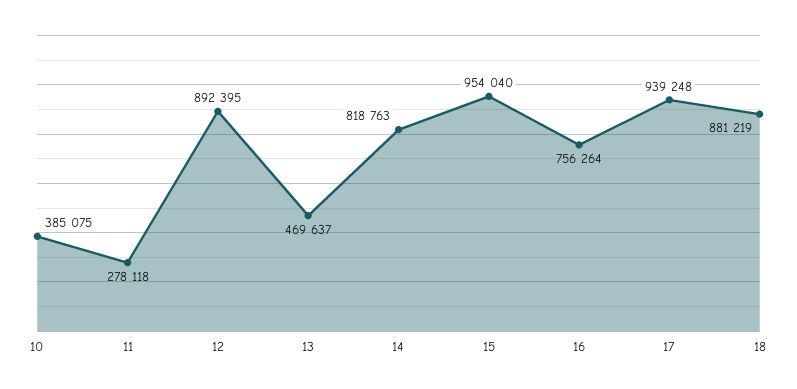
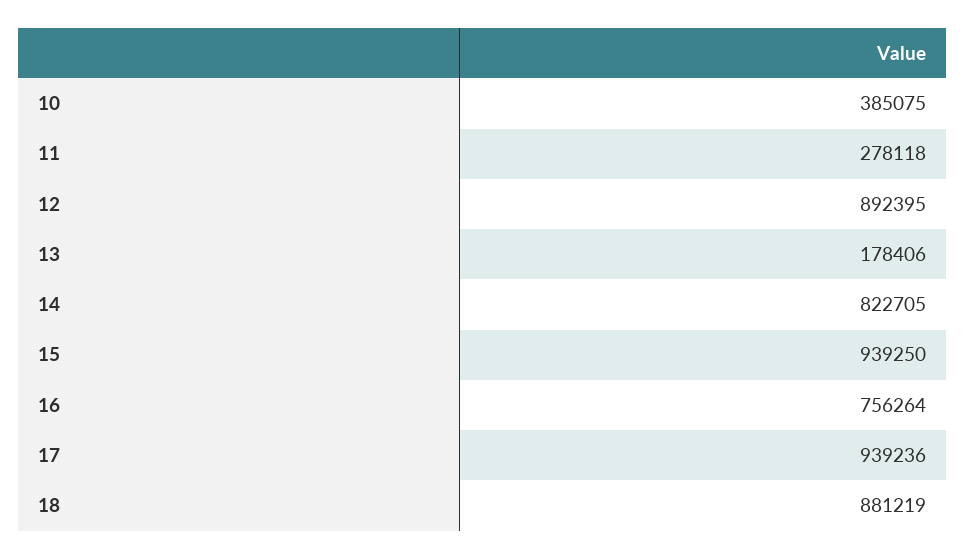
13: 469637 -> 178406
14: 818763 -> 822705
15: 954040 -> 939250
17: 939248 -> 939236

